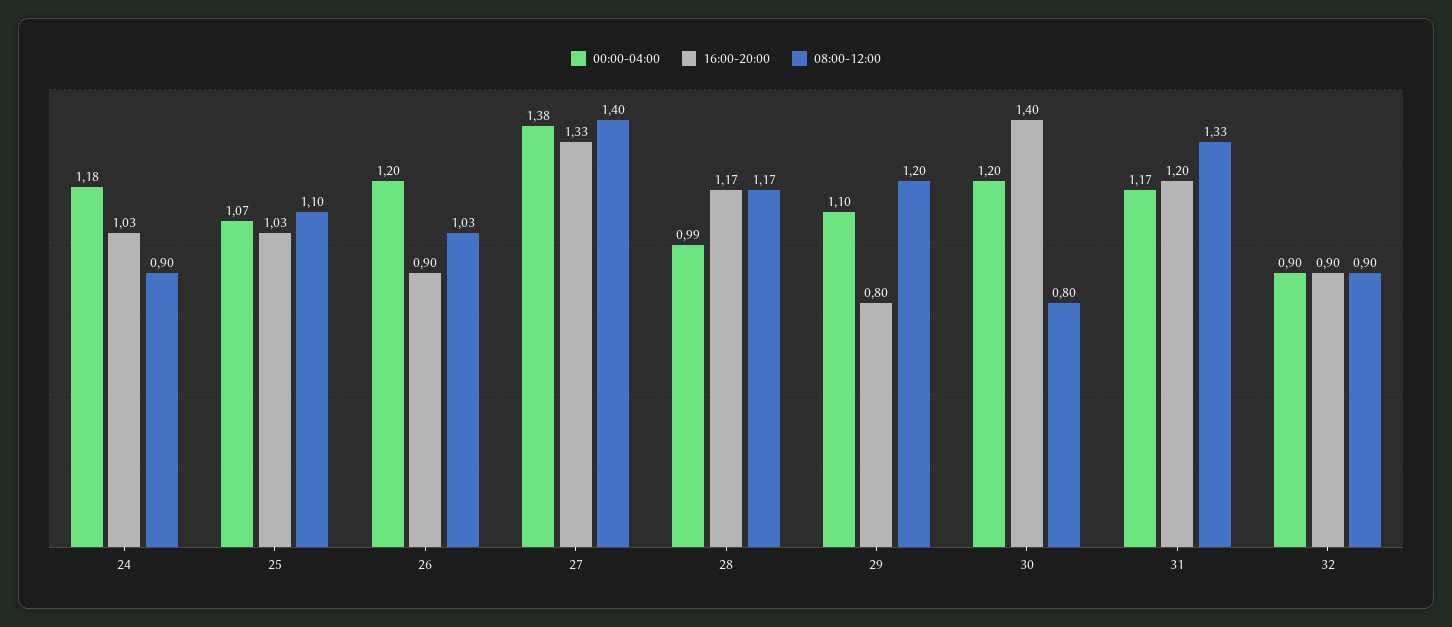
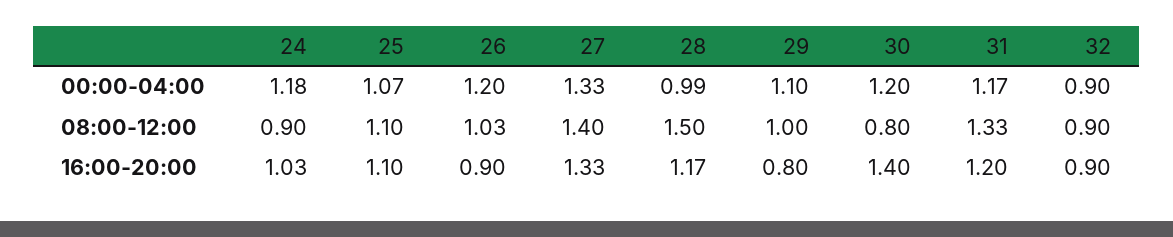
16:00-20:00, 25: 1.03 -> 1.1
00:00-04:00, 27: 1.38 -> 1.33
08:00-12:00, 28: 1.17 -> 1.5
08:00-12:00, 29: 1.2 -> 1

